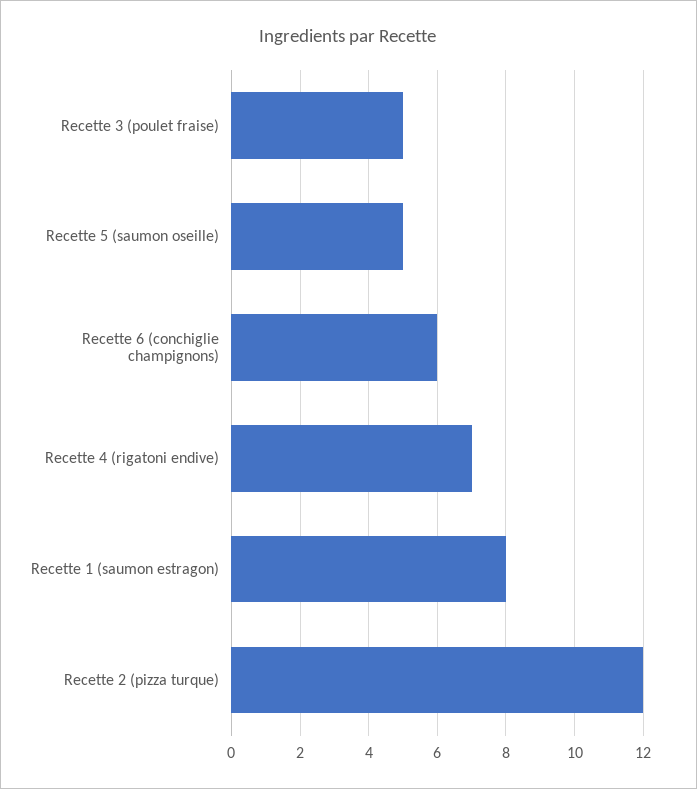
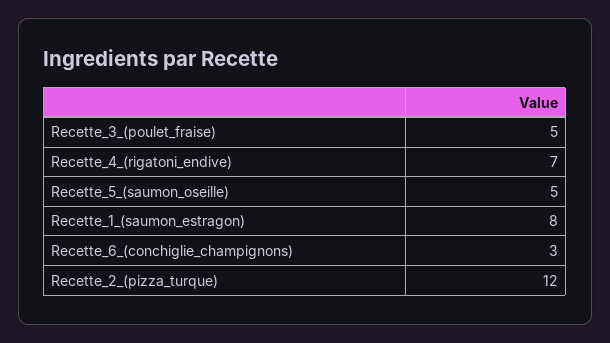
Recette 6 (conchiglie champignons): 6 -> 3

